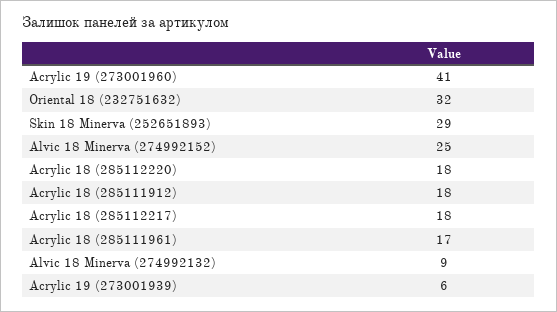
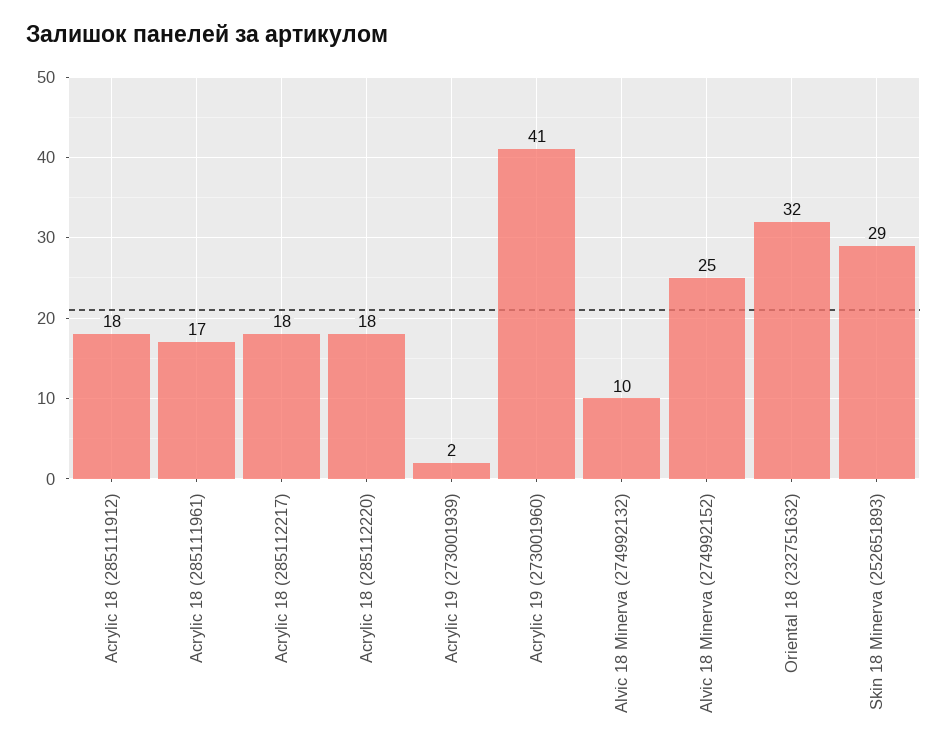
Alvic 18 Minerva (274992132): 9 -> 10
Acrylic 19 (273001939): 6 -> 2

